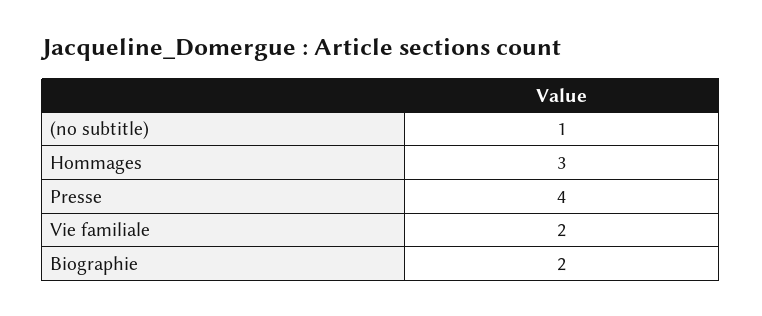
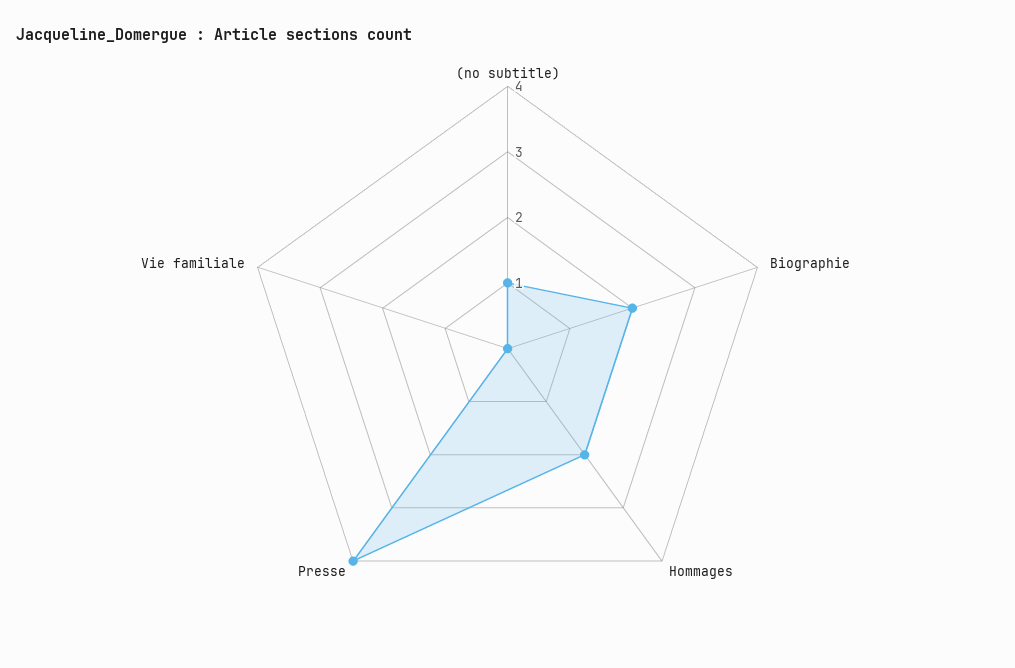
Hommages: 3 -> 2
Vie familiale: 2 -> 0

